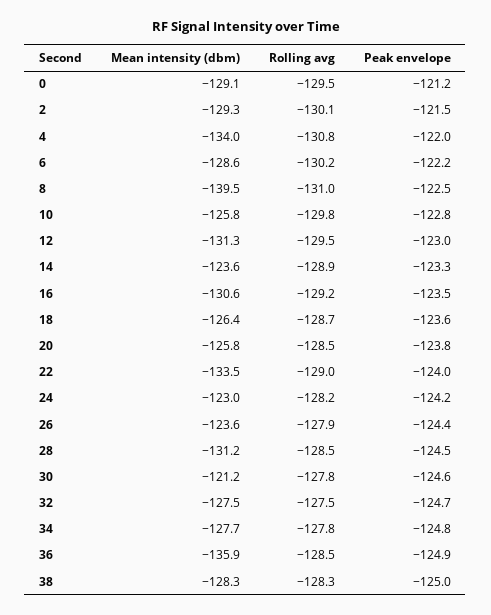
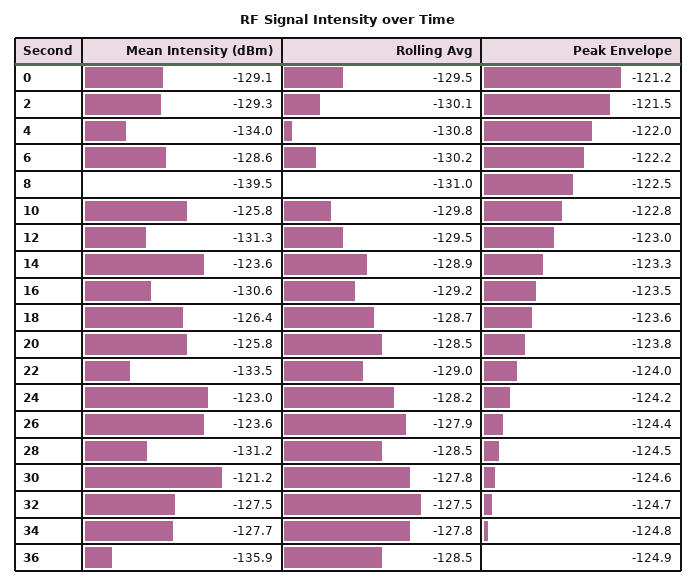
Mean intensity (dbm), 38: -128.3 -> none
Rolling avg, 38: -128.3 -> none
Peak envelope, 38: -125 -> none

